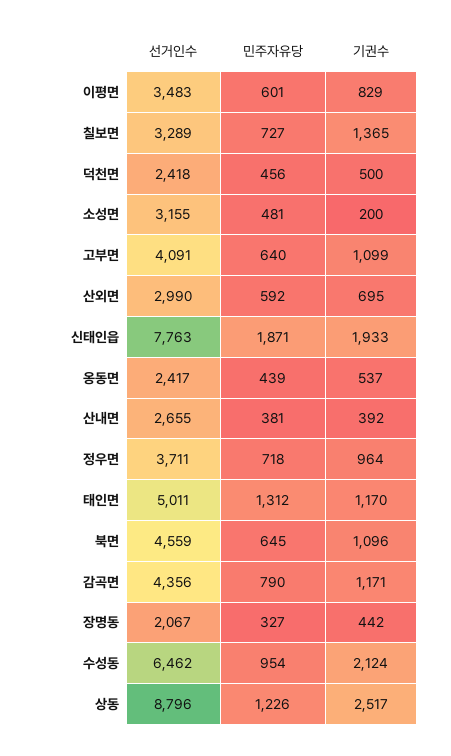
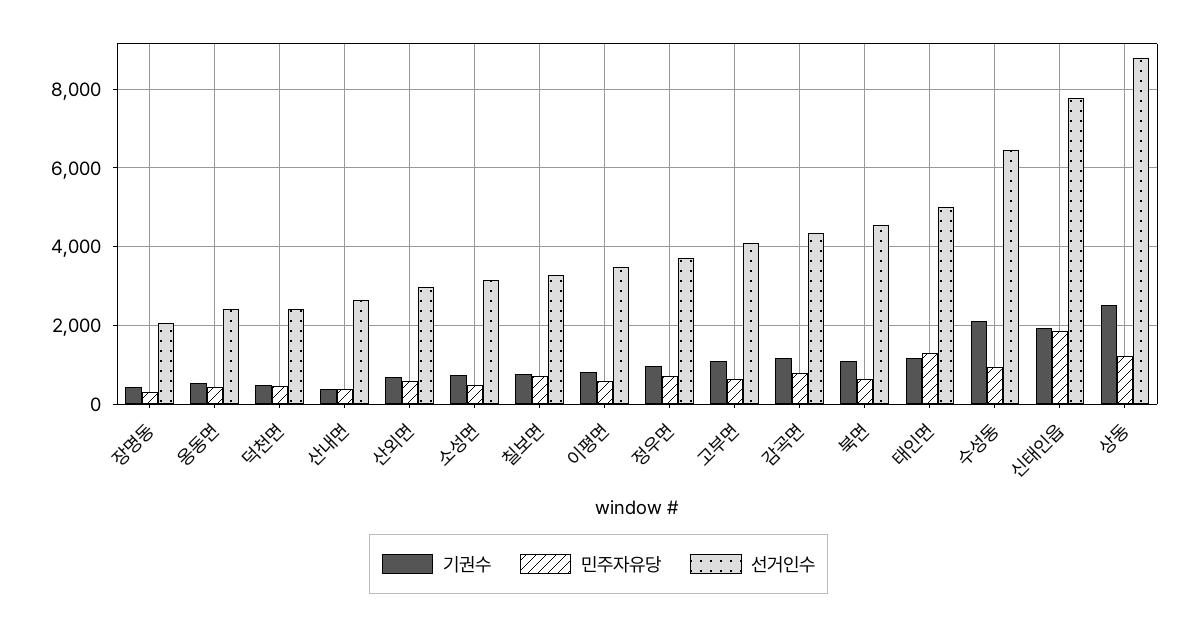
기권수, 칠보면: 1365 -> 800
기권수, 소성면: 200 -> 800

